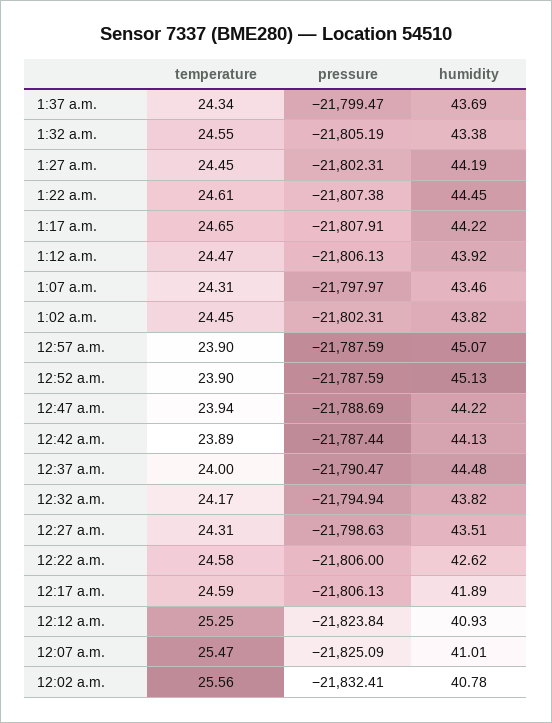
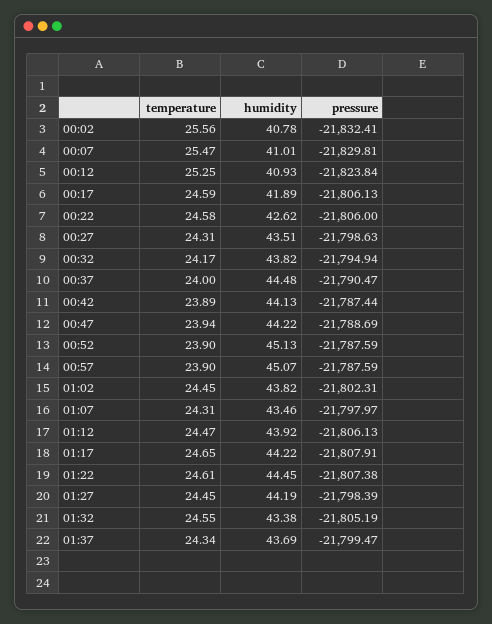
pressure, 1:27 a.m.: -21802.31 -> -21798.39
pressure, 12:07 a.m.: -21825.09 -> -21829.81

